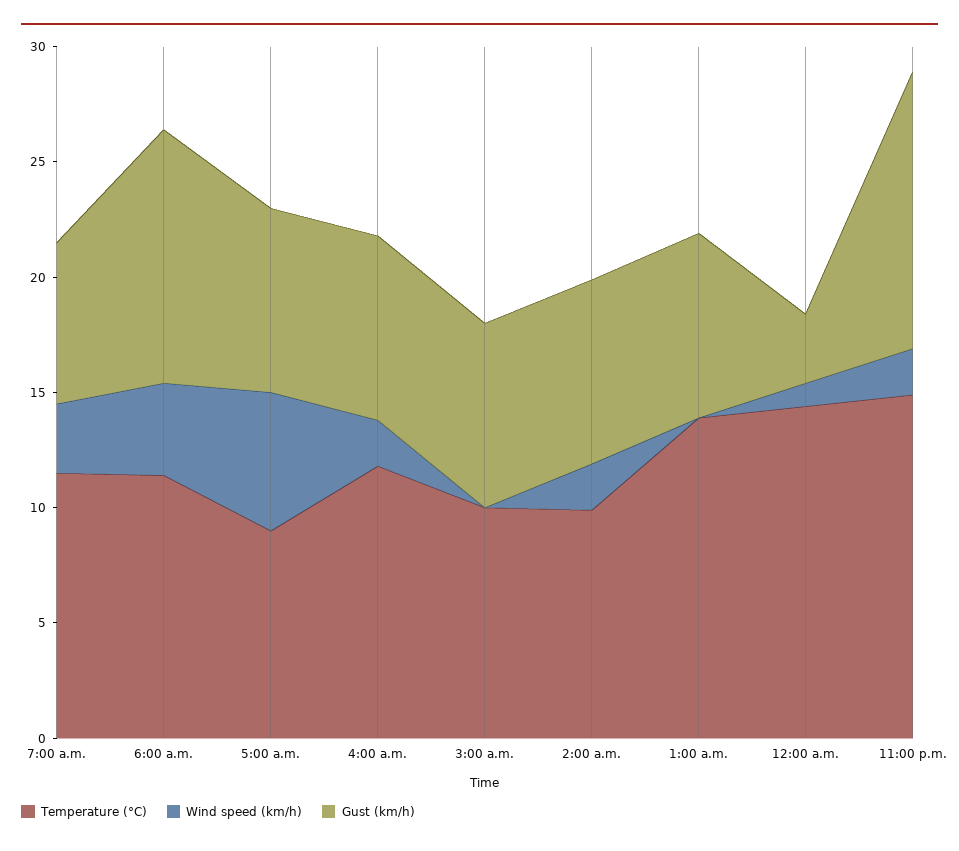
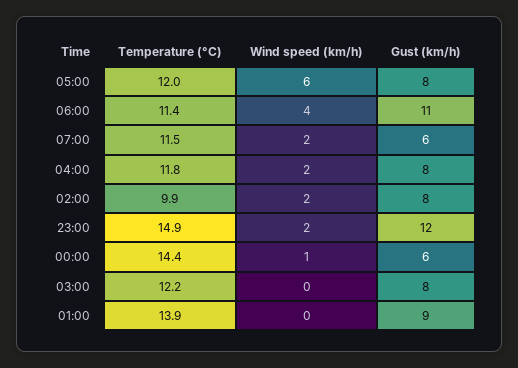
Wind speed (km/h), 7:00 a.m.: 3 -> 2
Gust (km/h), 7:00 a.m.: 7 -> 6
Temperature (°C), 5:00 a.m.: 9 -> 12
Temperature (°C), 3:00 a.m.: 10 -> 12.2
Gust (km/h), 1:00 a.m.: 8 -> 9
Gust (km/h), 12:00 a.m.: 3 -> 6

